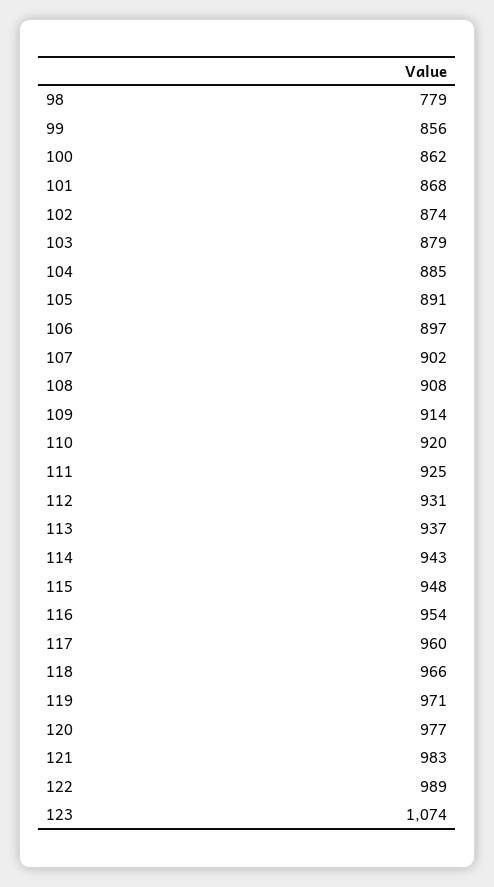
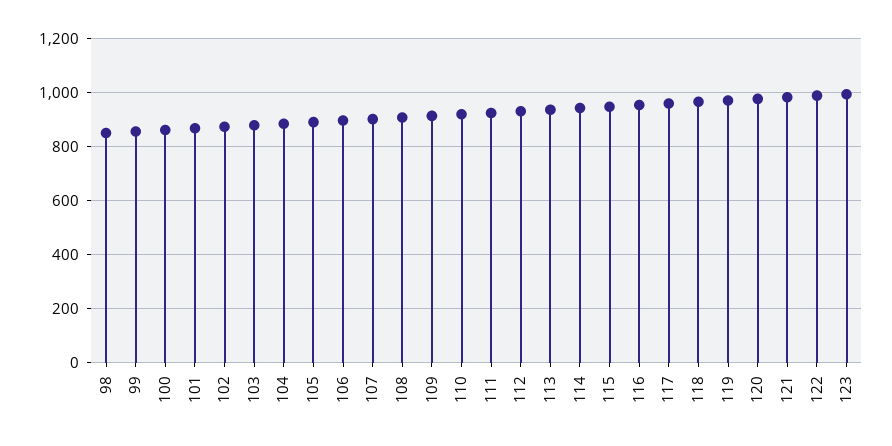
98: 779 -> 850
123: 1074 -> 1000

